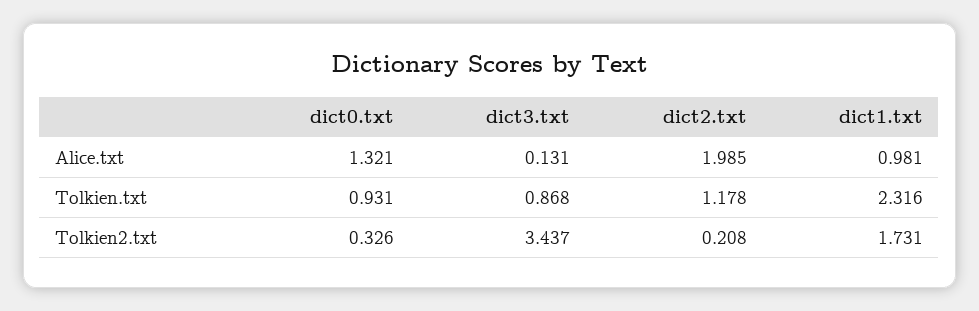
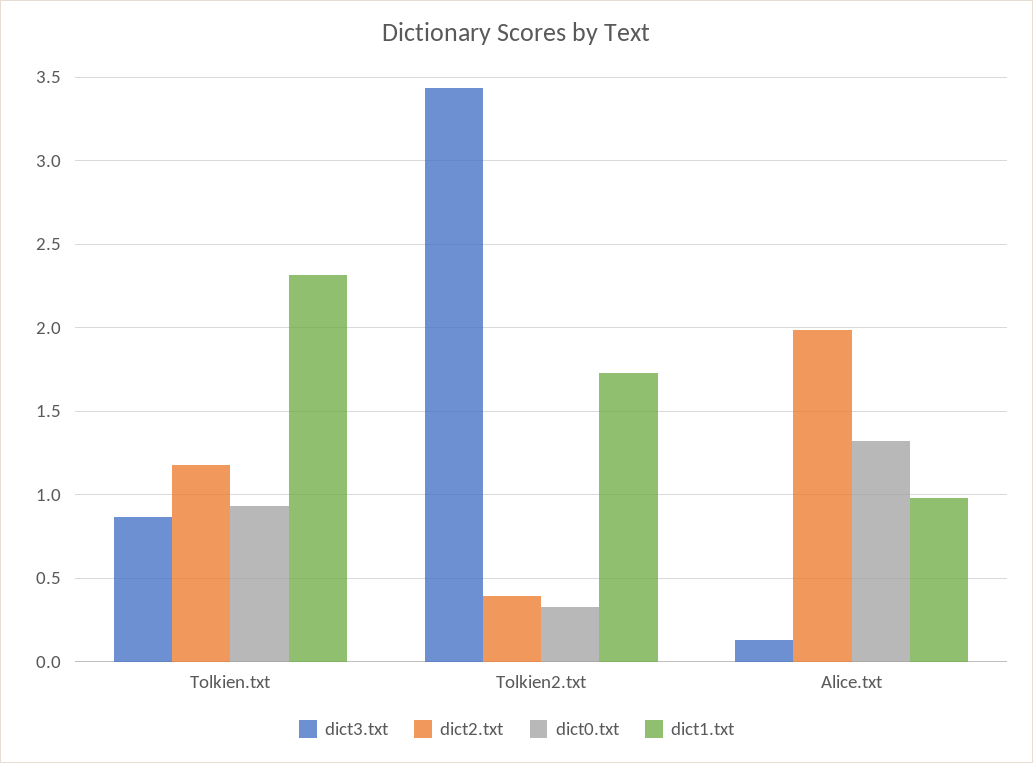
dict2.txt, Tolkien2.txt: 0.208 -> 0.4

